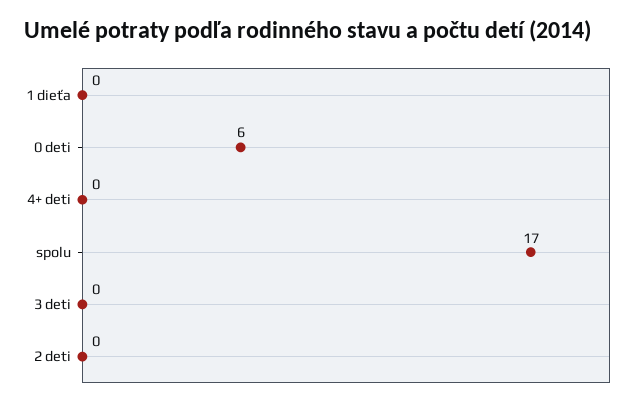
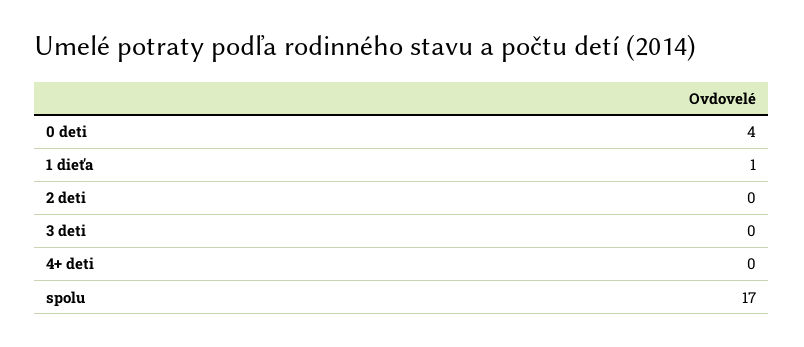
1 dieťa: 0 -> 1
0 deti: 6 -> 4

